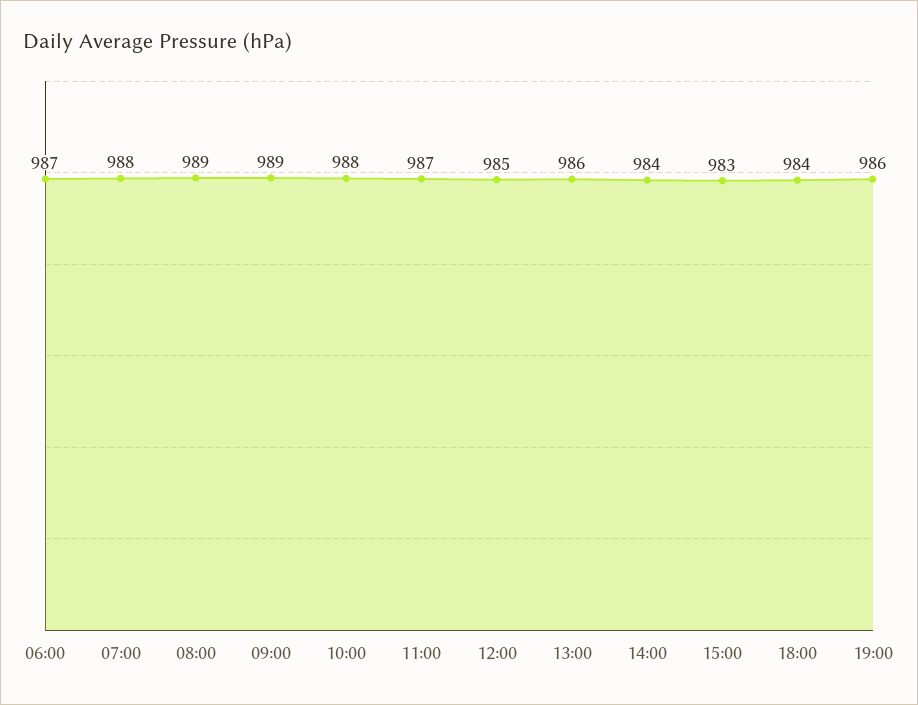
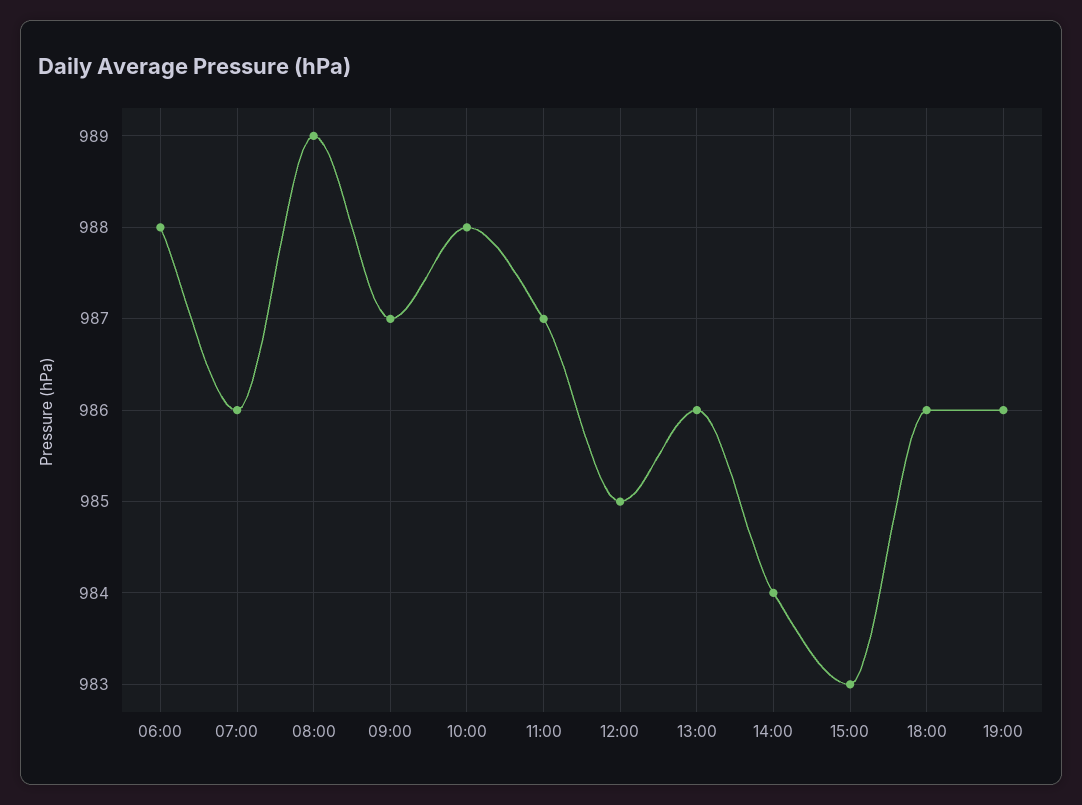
06:00: 987 -> 988
07:00: 988 -> 986
09:00: 989 -> 987
18:00: 984 -> 986

